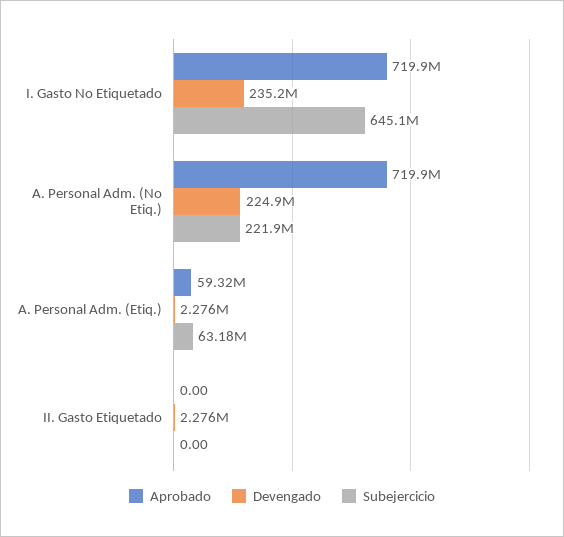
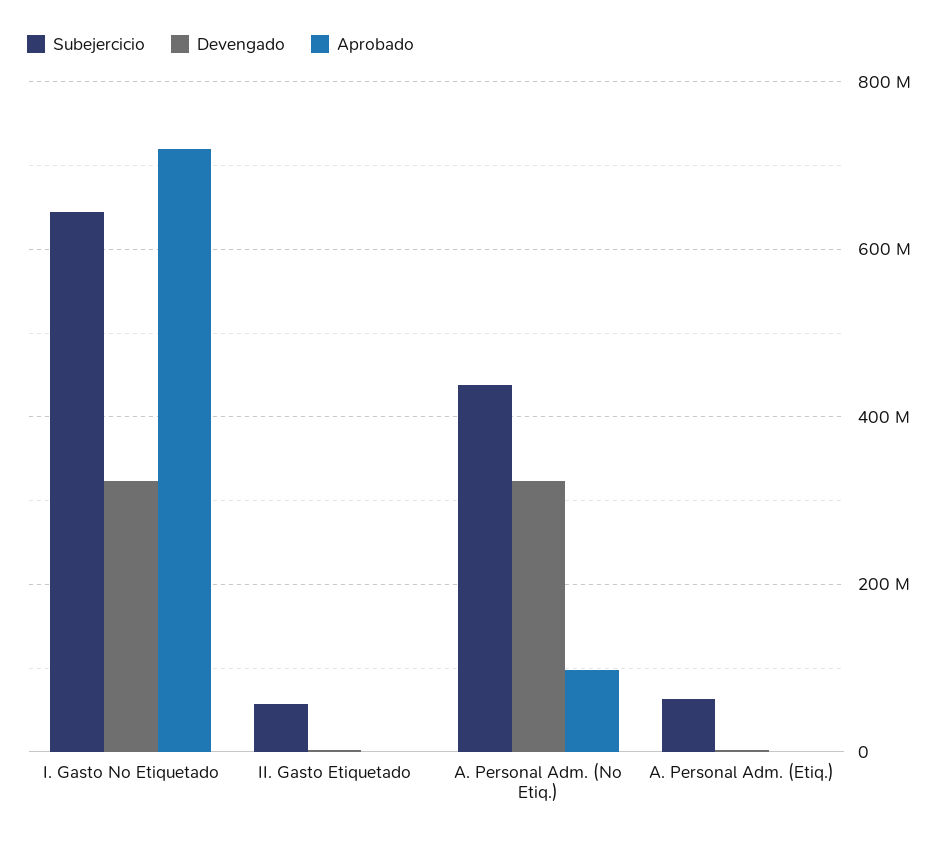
Devengado, I. Gasto No Etiquetado: 235200000 -> 320000000
Aprobado, A. Personal Adm. (No Etiq.): 719900000 -> 100000000
Devengado, A. Personal Adm. (No Etiq.): 224900000 -> 320000000
Subejercicio, A. Personal Adm. (No Etiq.): 221900000 -> 440000000
Aprobado, A. Personal Adm. (Etiq.): 59320000 -> 0
Subejercicio, II. Gasto Etiquetado: 0 -> 60000000

